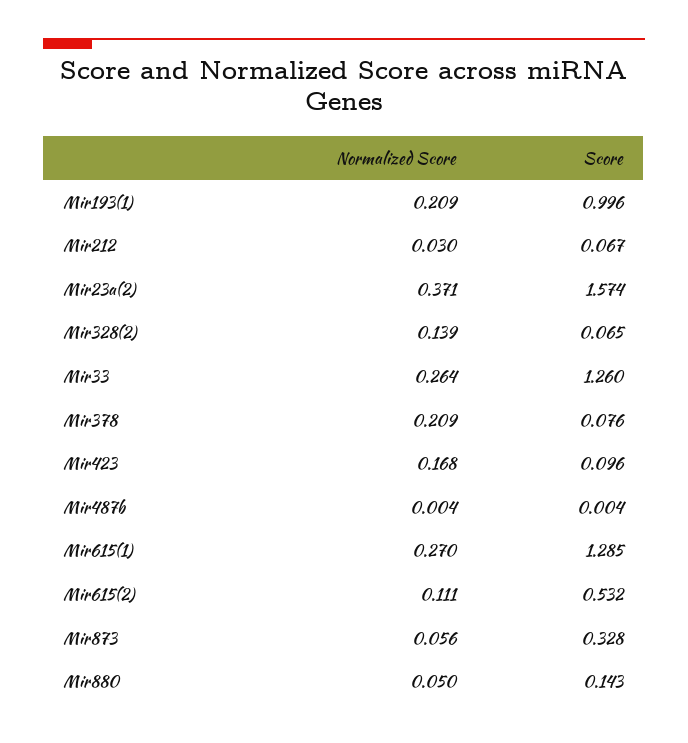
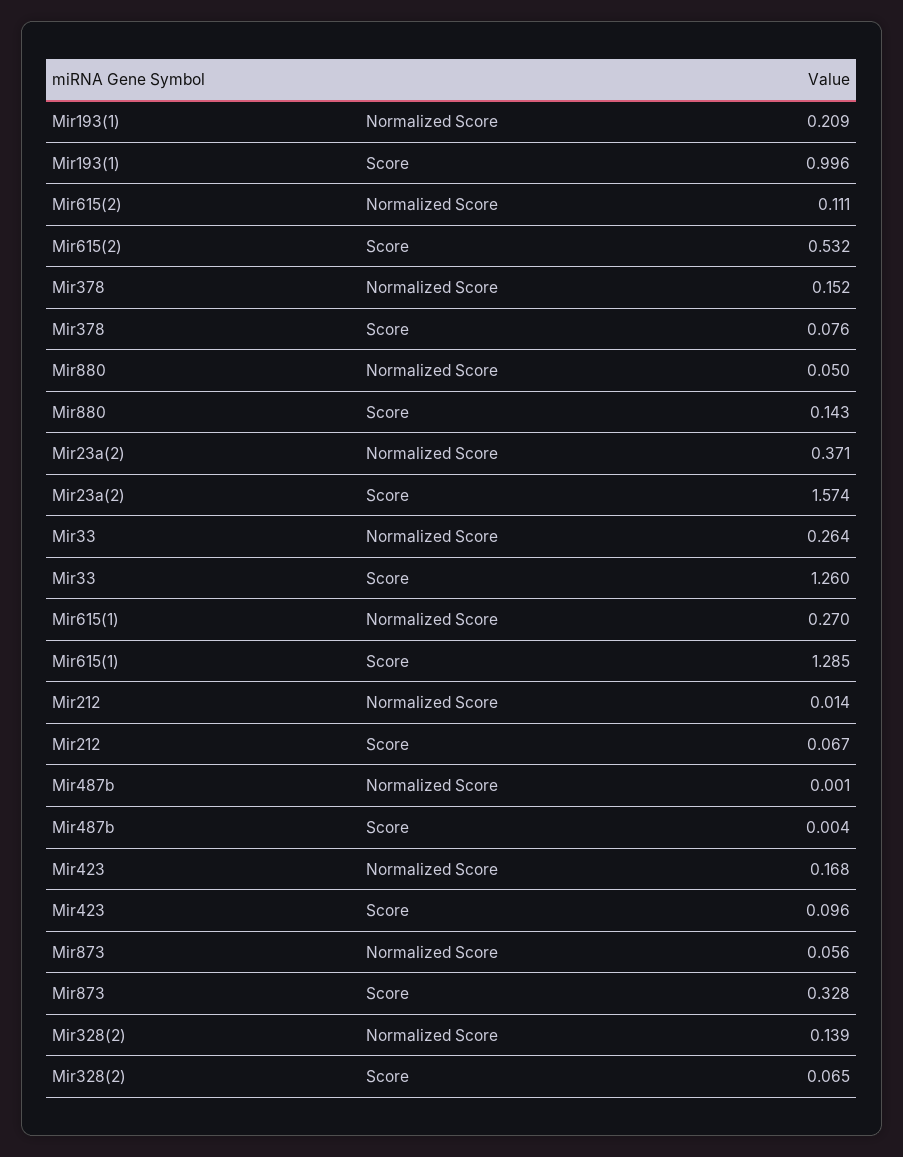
Normalized Score, Mir212: 0.03 -> 0.014
Normalized Score, Mir378: 0.209 -> 0.152
Normalized Score, Mir487b: 0.004 -> 0.001

